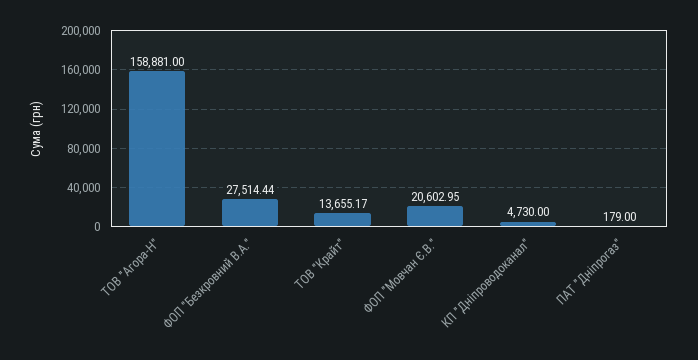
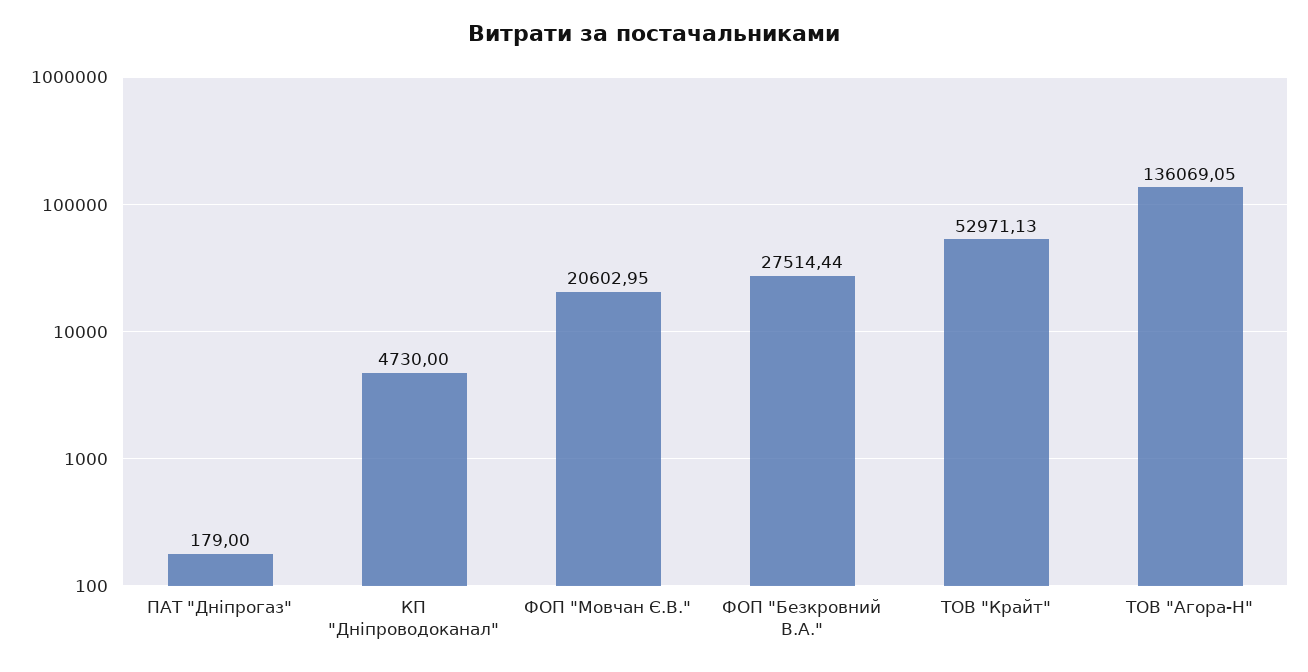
ТОВ "Агора-Н": 158881 -> 136069.05
ТОВ "Крайт": 13655.17 -> 52971.13

